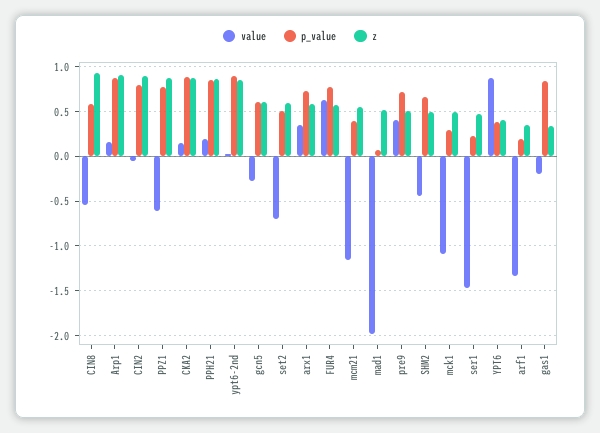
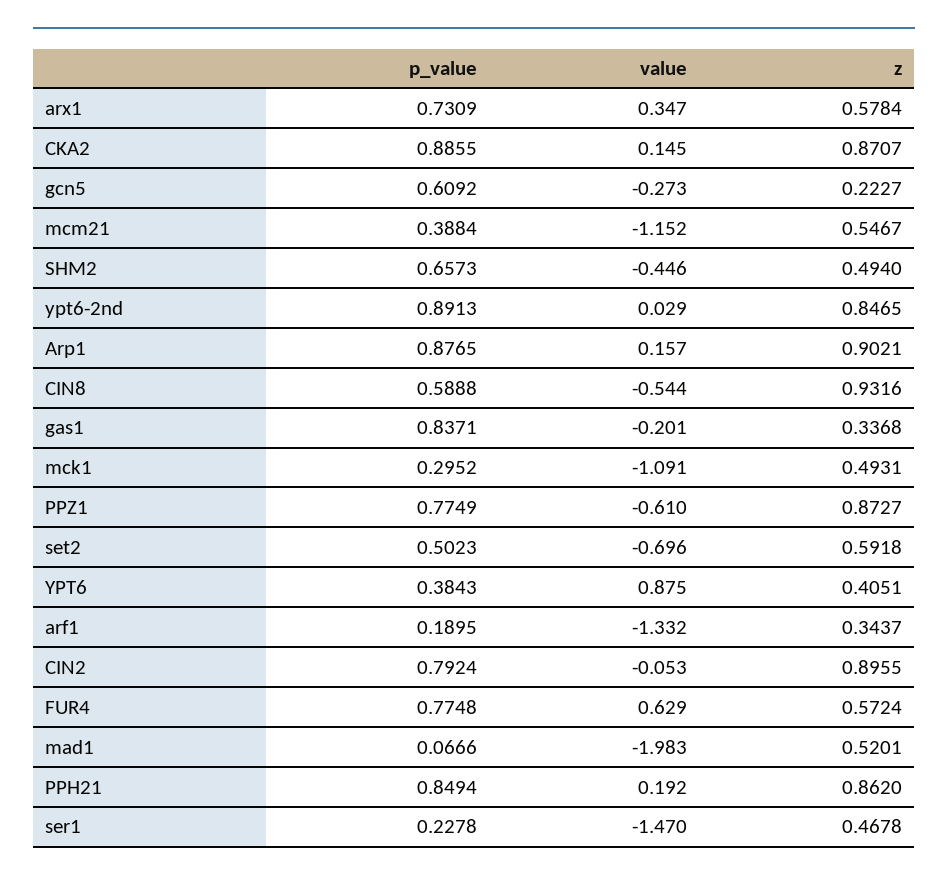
z, gcn5: 0.6 -> 0.2227
value, pre9: 0.4 -> none
p_value, pre9: 0.7 -> none
z, pre9: 0.5 -> none

